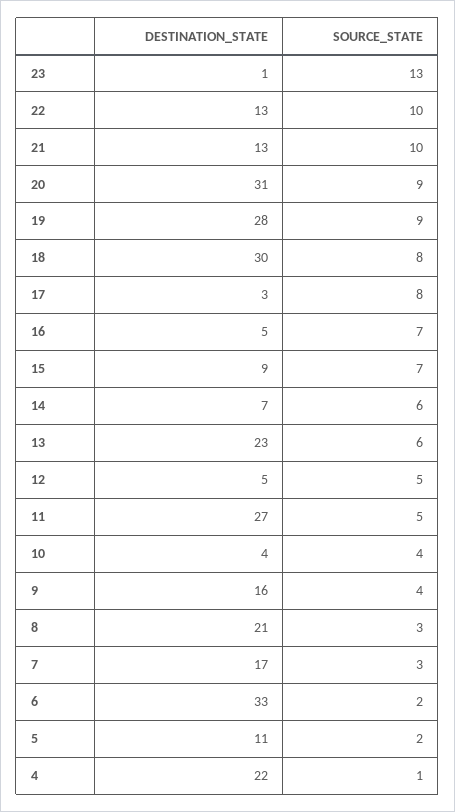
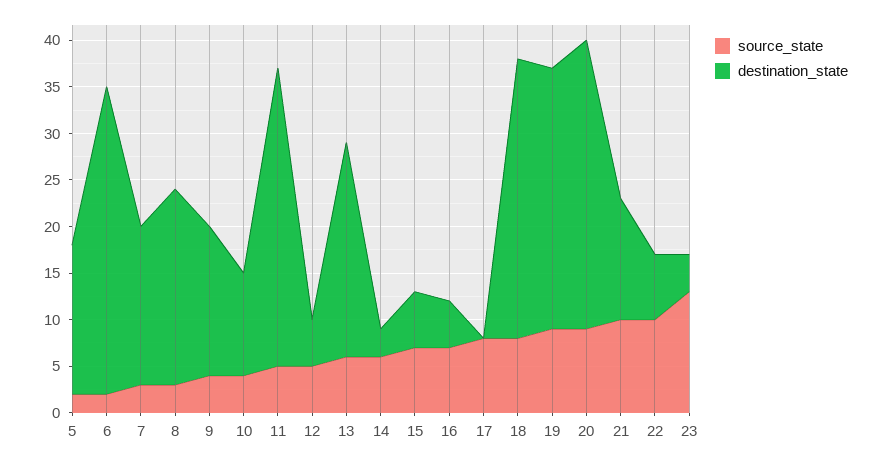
DESTINATION_STATE, 23: 1 -> 4
DESTINATION_STATE, 22: 13 -> 7
DESTINATION_STATE, 17: 3 -> 0
DESTINATION_STATE, 15: 9 -> 6
DESTINATION_STATE, 14: 7 -> 3
DESTINATION_STATE, 11: 27 -> 32
DESTINATION_STATE, 10: 4 -> 11
DESTINATION_STATE, 5: 11 -> 16
DESTINATION_STATE, 4: 22 -> none
SOURCE_STATE, 4: 1 -> none

